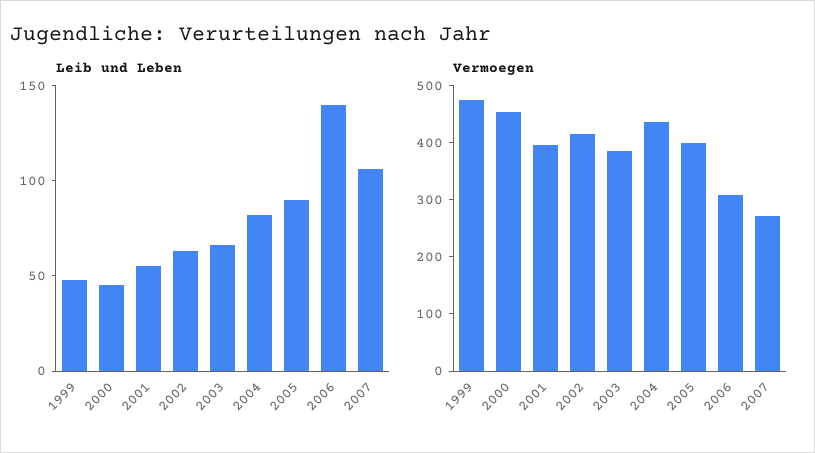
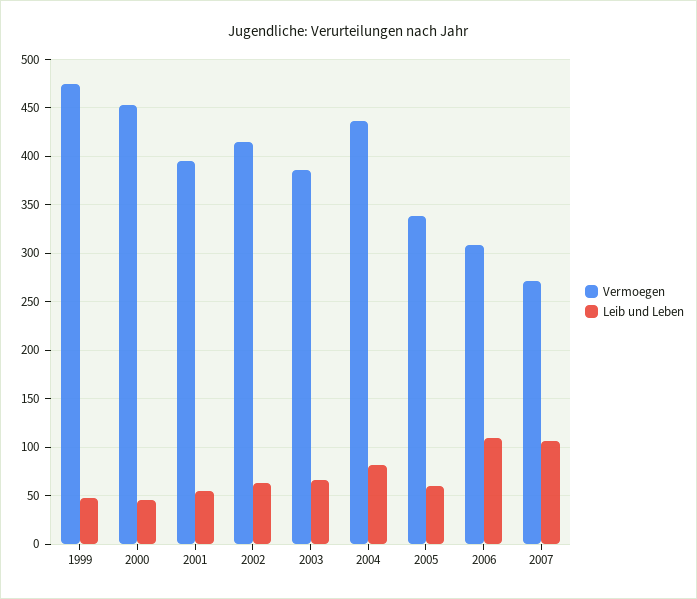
Leib und Leben, 2005: 90 -> 60
Leib und Leben, 2006: 140 -> 110
Vermoegen, 2005: 400 -> 340

